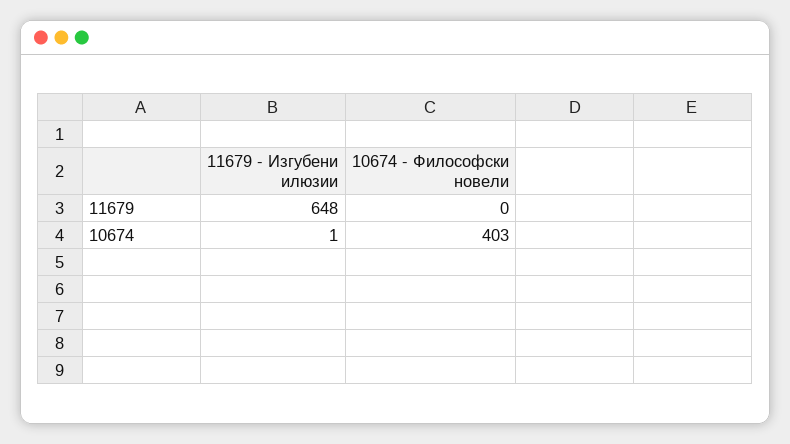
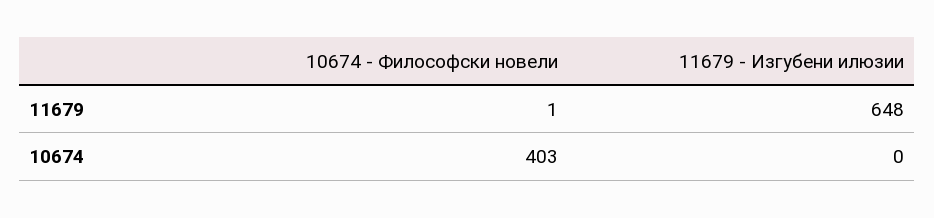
10674 - Философски новели, 11679: 0 -> 1
11679 - Изгубени илюзии, 10674: 1 -> 0

